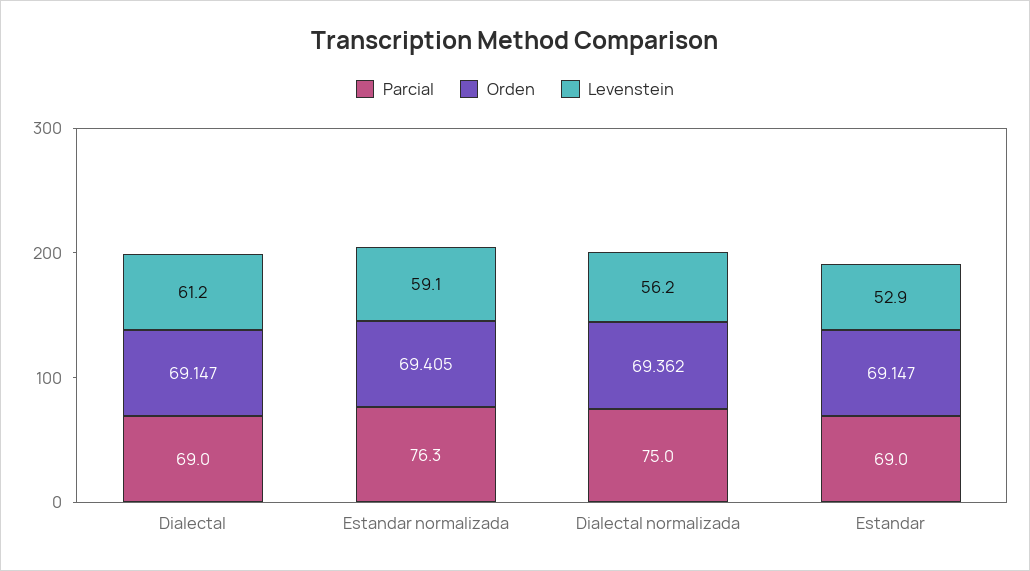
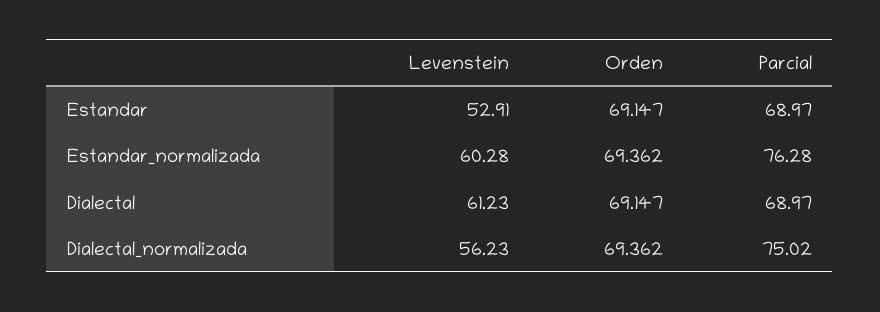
Orden, Estandar normalizada: 69.405 -> 69.362
Levenstein, Estandar normalizada: 59.1 -> 60.28

